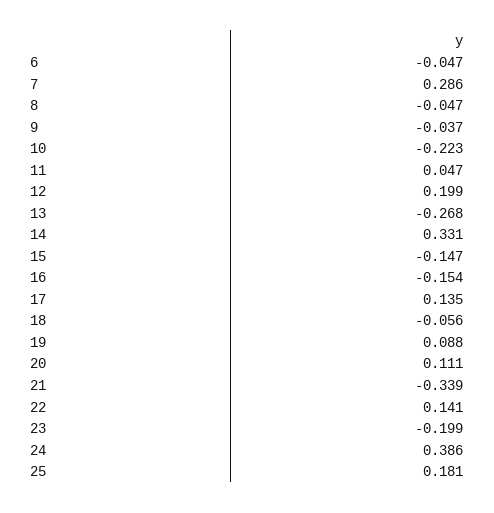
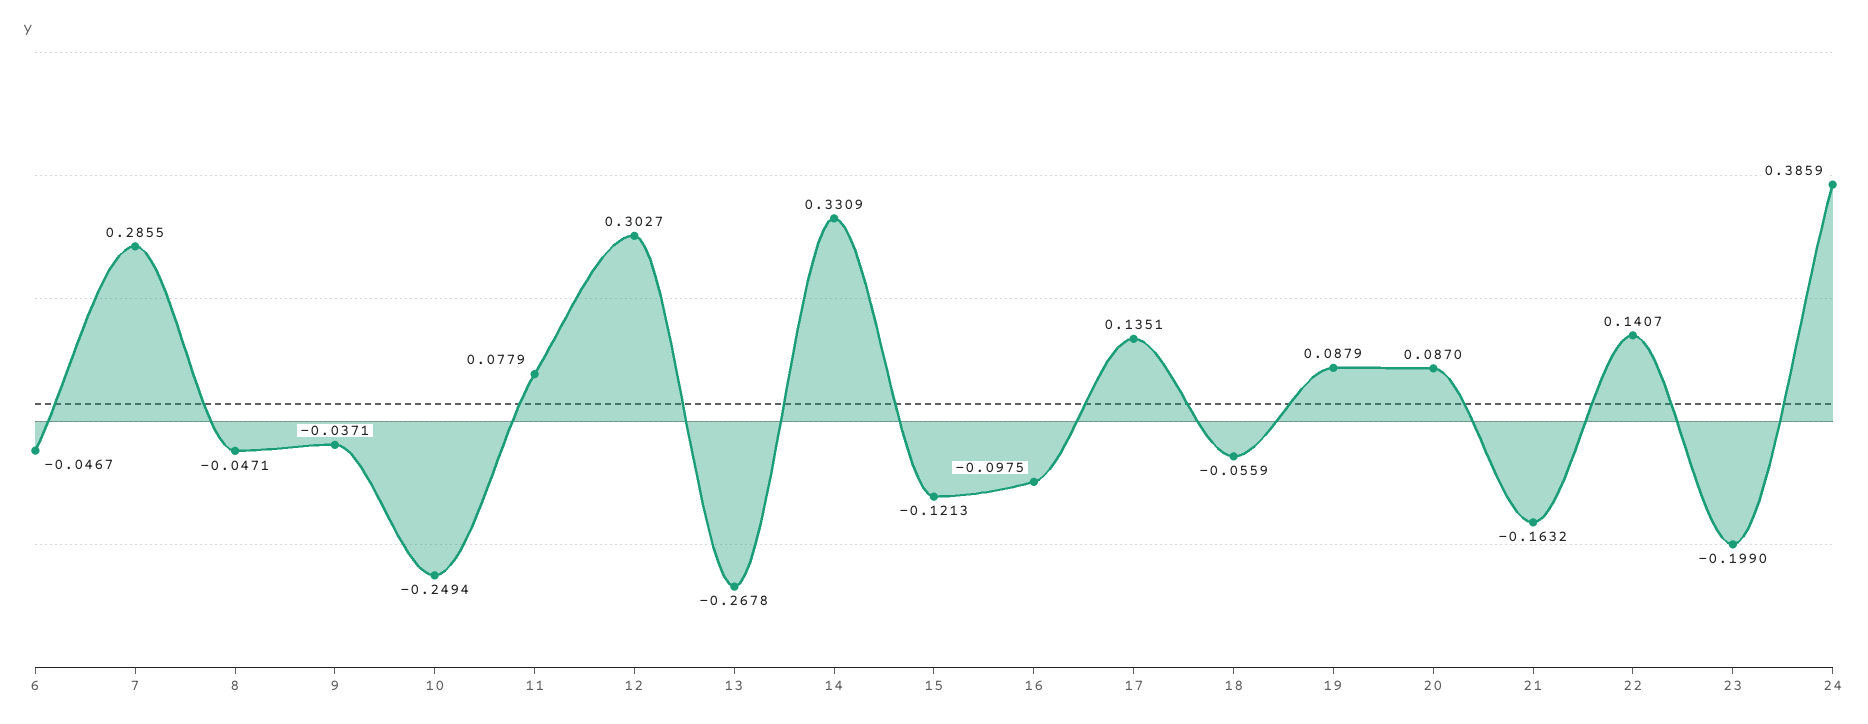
10: -0.223 -> -0.2494
11: 0.047 -> 0.0779
12: 0.199 -> 0.3027
15: -0.147 -> -0.1213
16: -0.154 -> -0.0975
20: 0.111 -> 0.087
21: -0.339 -> -0.1632
25: 0.181 -> none

